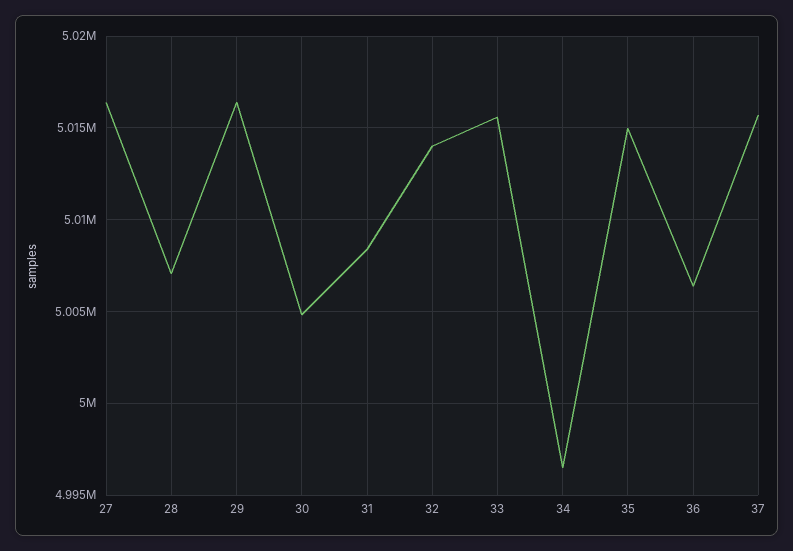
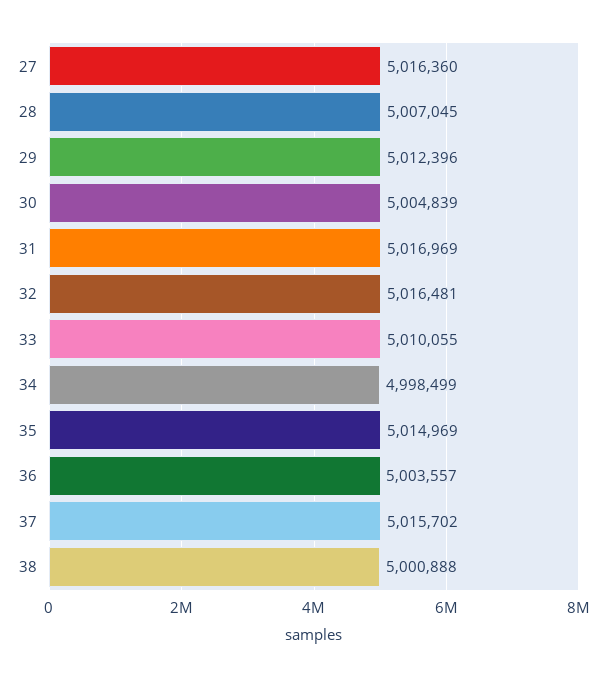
29: 5016500 -> 5012396
31: 5008500 -> 5016969
32: 5014000 -> 5016481
33: 5015500 -> 5010055
34: 4996500 -> 4998499
36: 5006500 -> 5003557
38: none -> 5000888

